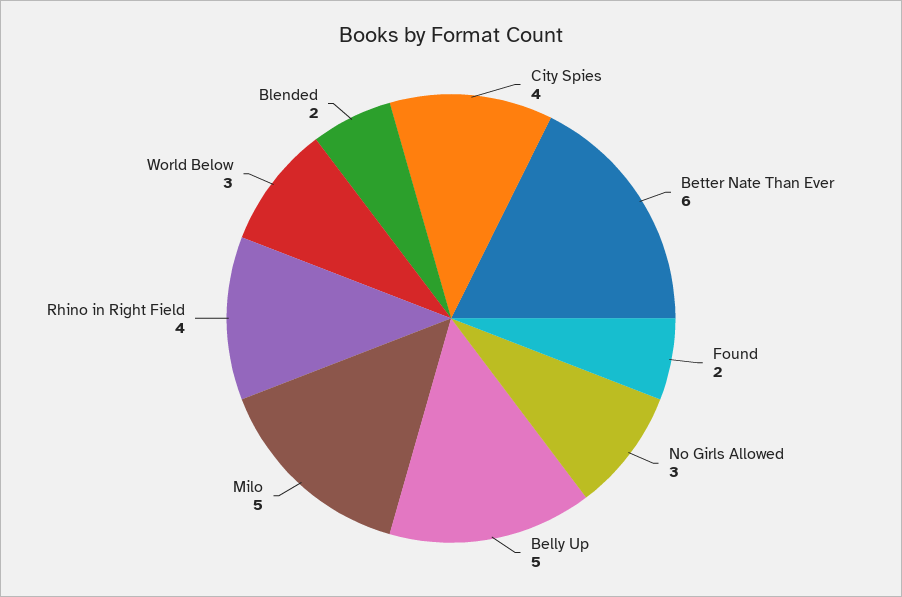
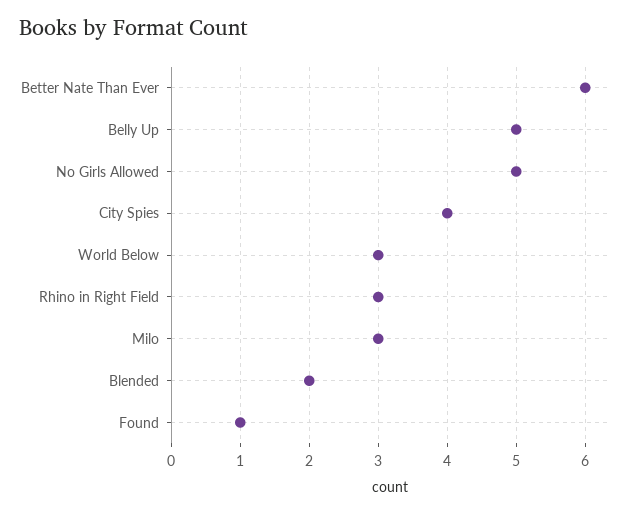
Found: 2 -> 1
No Girls Allowed: 3 -> 5
Milo: 5 -> 3
Rhino in Right Field: 4 -> 3

